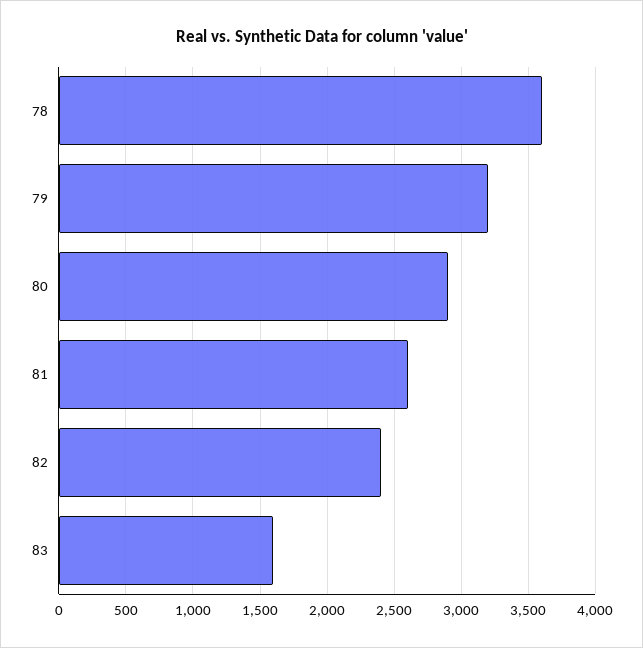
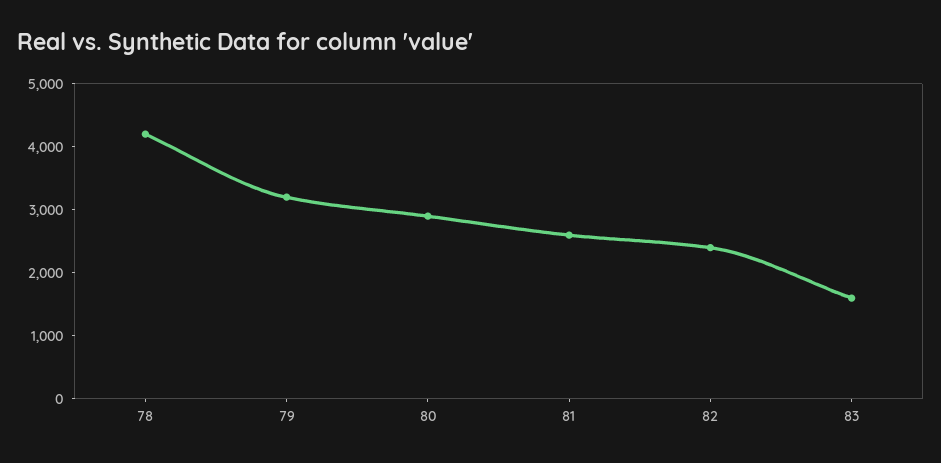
78: 3600 -> 4200

